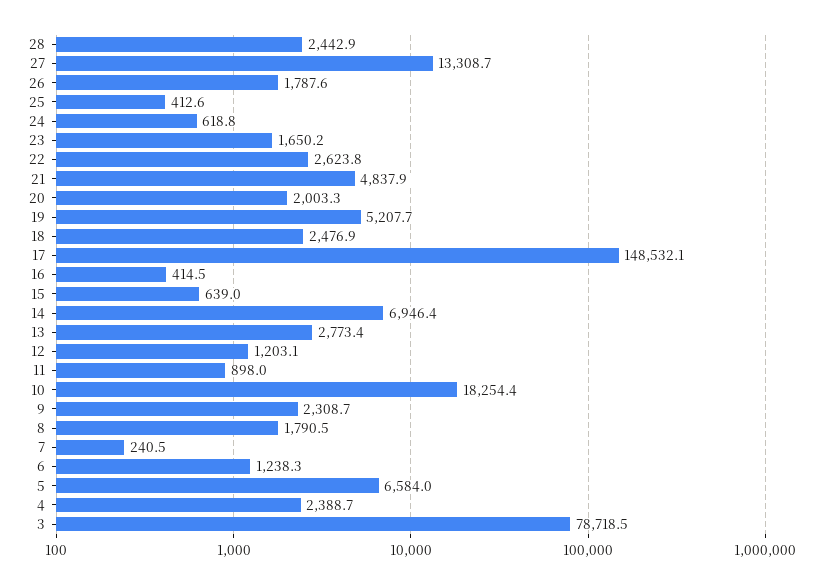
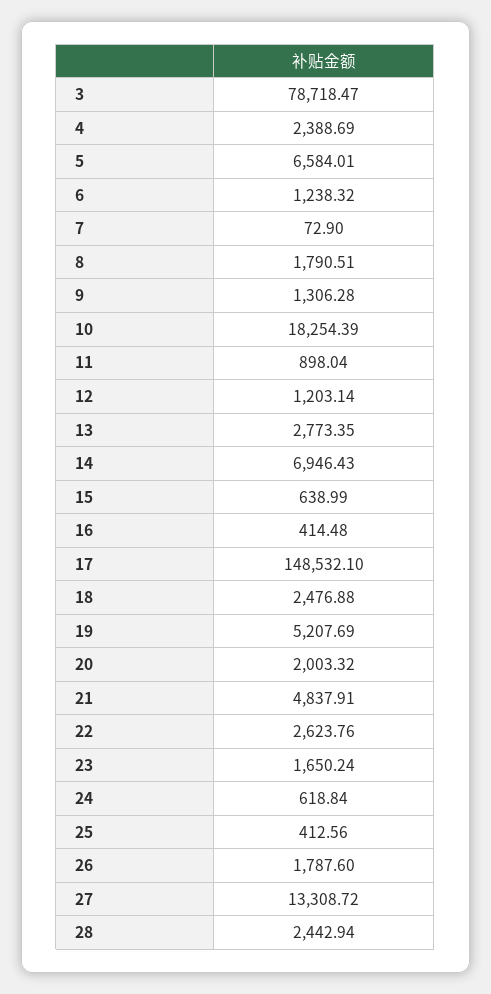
9: 2308.7 -> 1306.28
7: 240.5 -> 72.9

